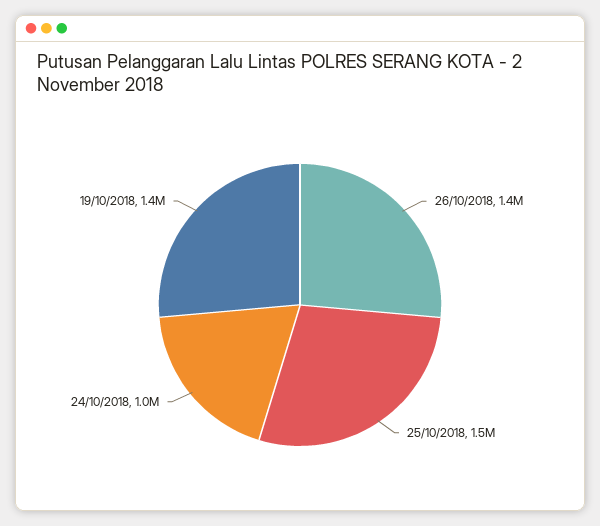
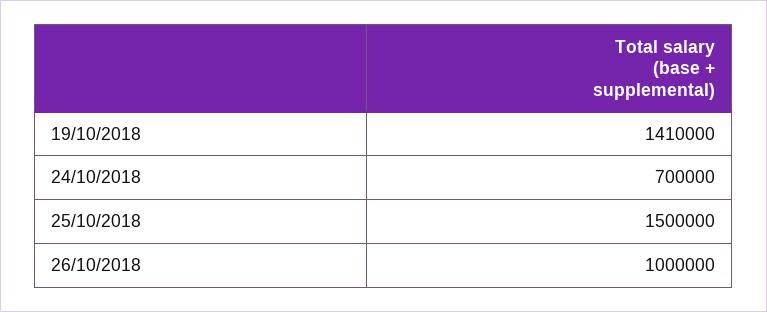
26/10/2018: 1400000 -> 1000000
24/10/2018: 1000000 -> 700000

